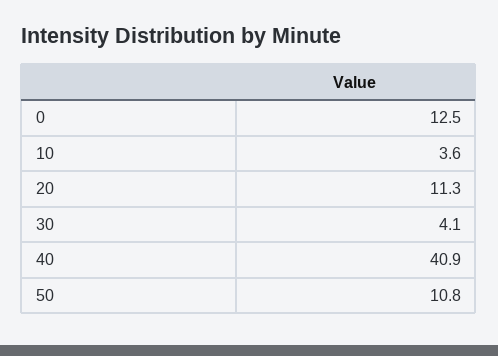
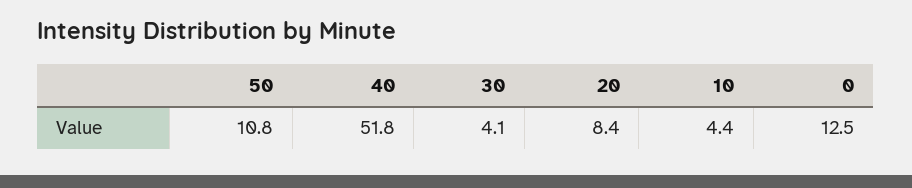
10: 3.6 -> 4.4
20: 11.3 -> 8.4
40: 40.9 -> 51.8

